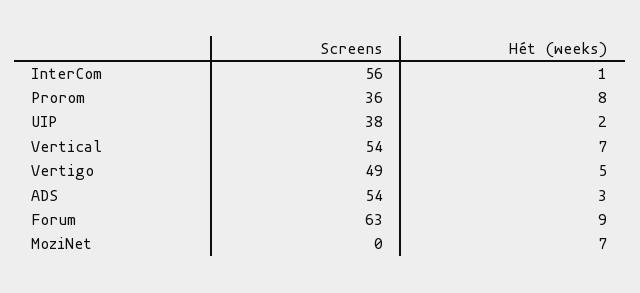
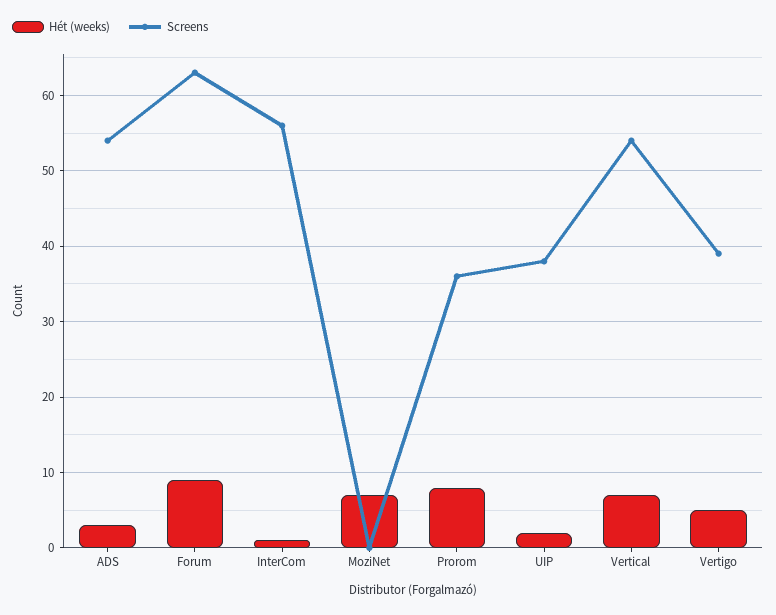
Screens, Vertigo: 49 -> 39

